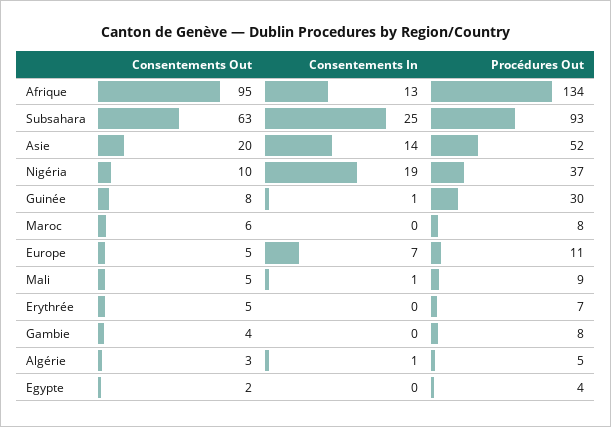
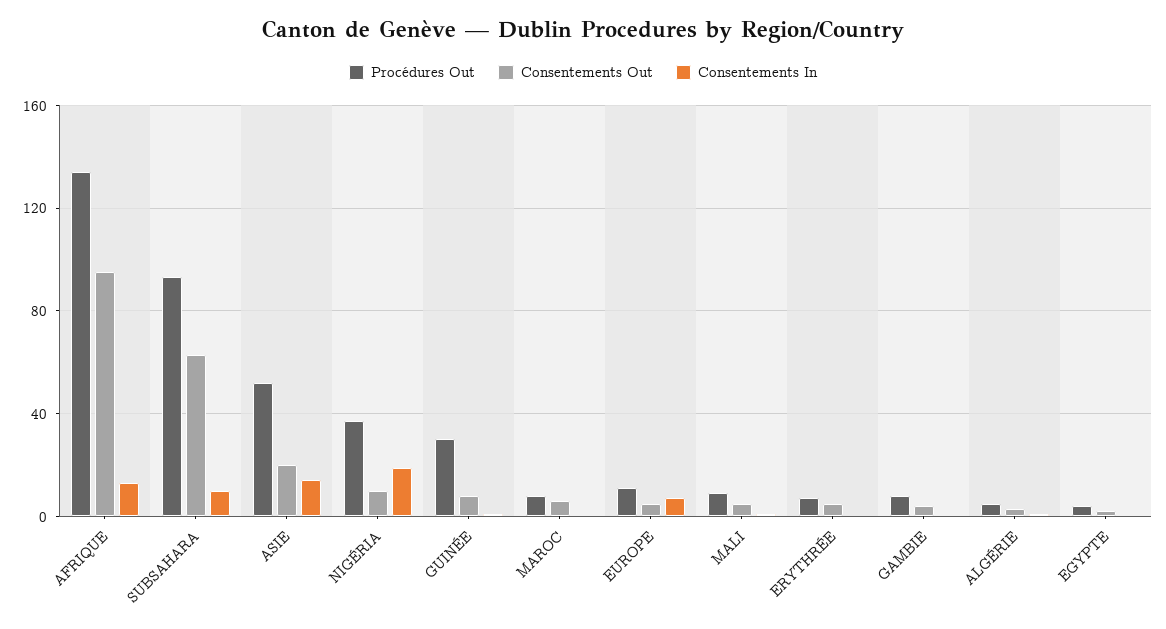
Consentements In, Subsahara: 25 -> 10

